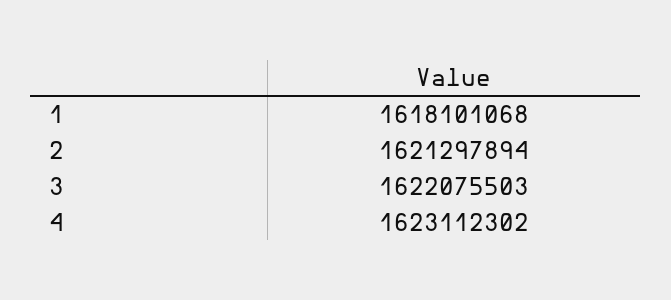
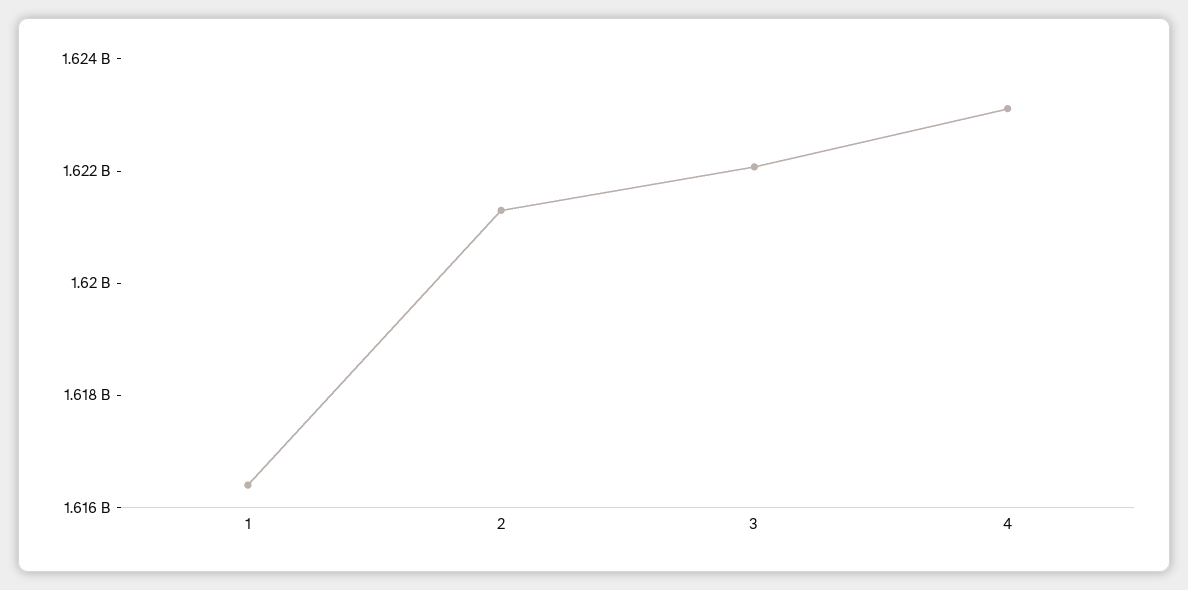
1: 1618101068 -> 1616500000

